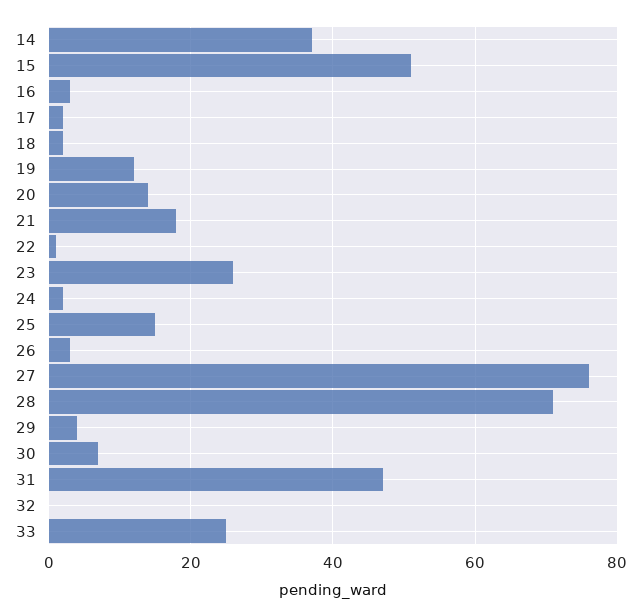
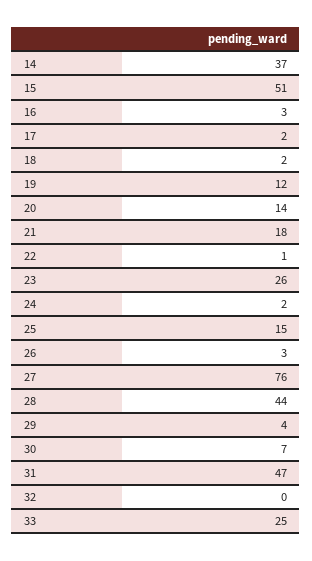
28: 70 -> 44

